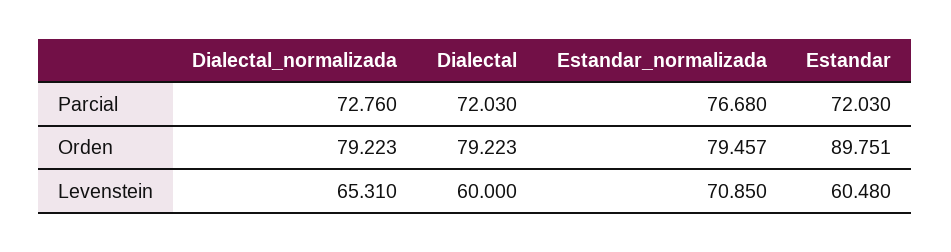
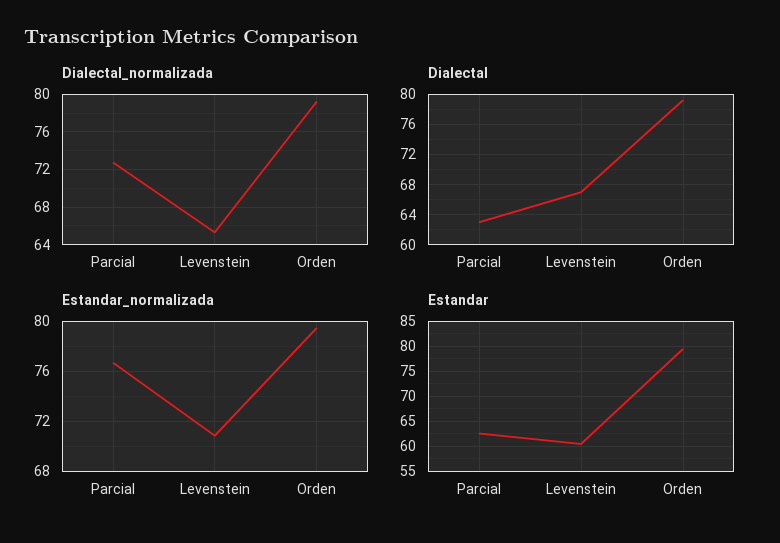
Dialectal, Parcial: 72.03 -> 63
Estandar, Parcial: 72.03 -> 62.5
Estandar, Orden: 89.751 -> 80
Dialectal, Levenstein: 60 -> 67

